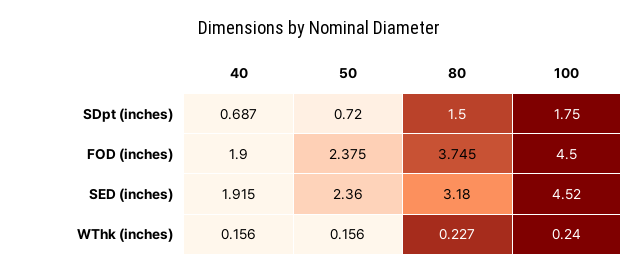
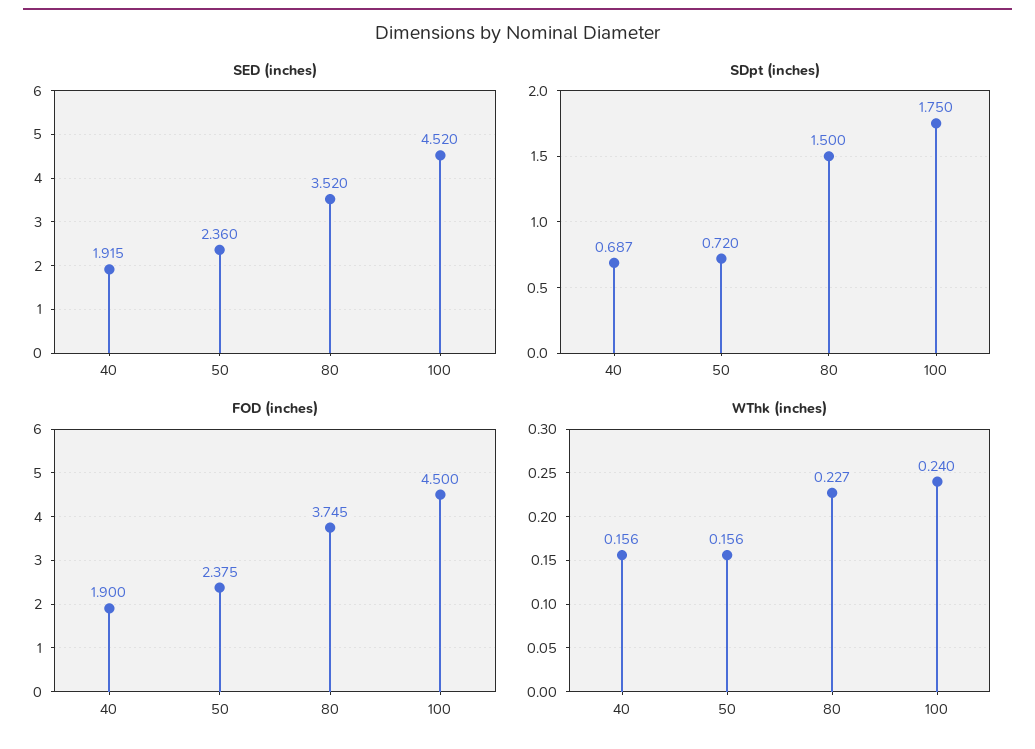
SED (inches), 80: 3.18 -> 3.52

